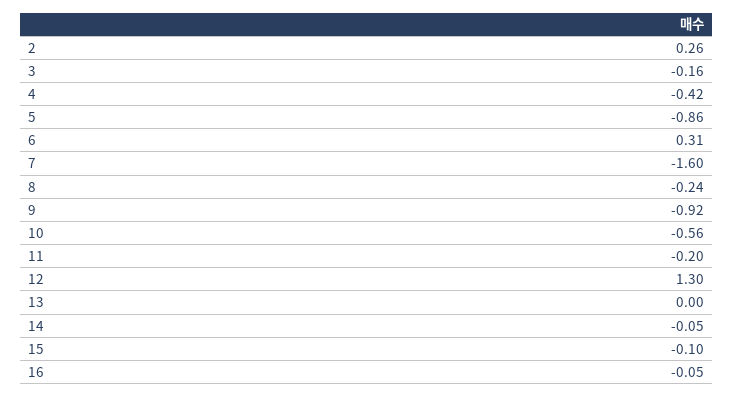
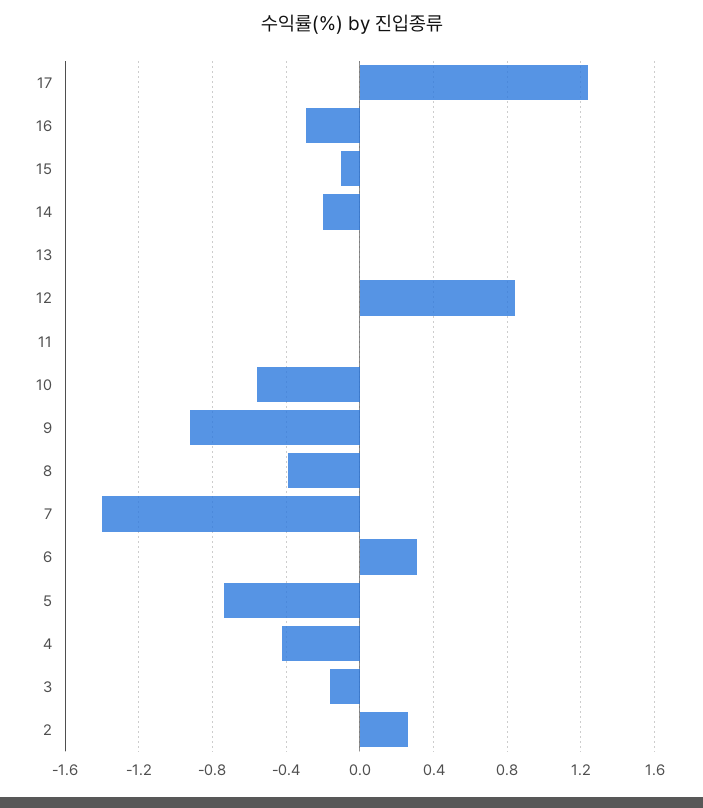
5: -0.86 -> -0.75
7: -1.6 -> -1.4
8: -0.24 -> -0.4
11: -0.2 -> 0
12: 1.3 -> 0.85
14: -0.05 -> -0.2
16: -0.05 -> -0.3
17: none -> 1.25

